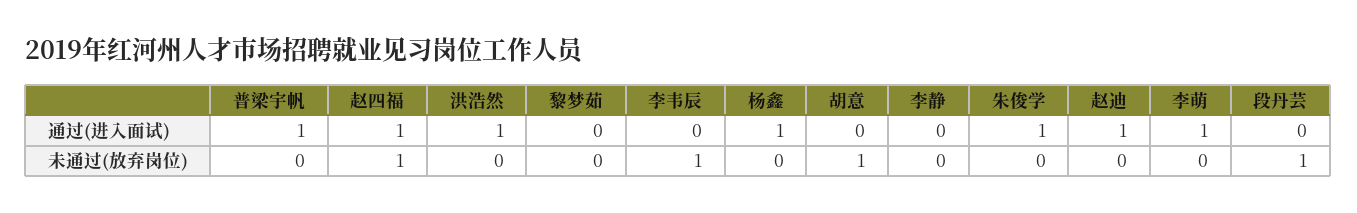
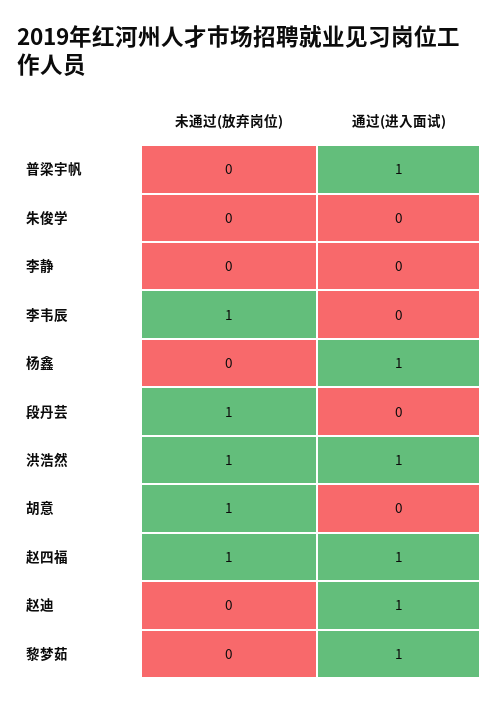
黎梦茹, 通过(进入面试): 0 -> 1
朱俊学, 通过(进入面试): 1 -> 0
李萌, 通过(进入面试): 1 -> none
洪浩然, 未通过(放弃岗位): 0 -> 1
李萌, 未通过(放弃岗位): 0 -> none

